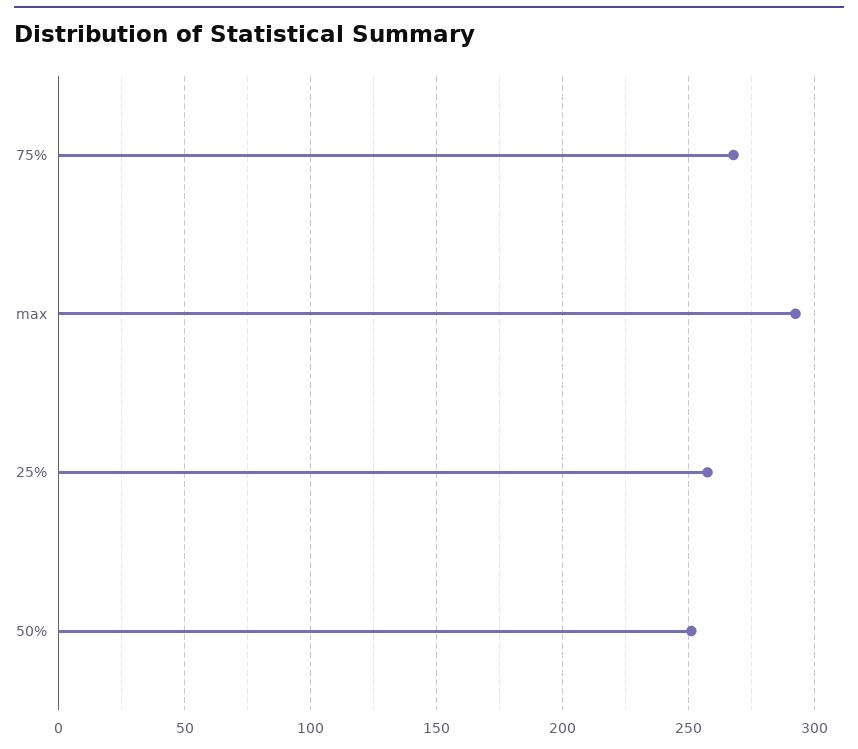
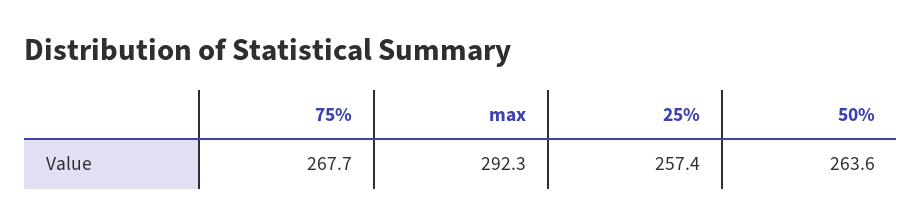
50%: 250 -> 263.6

